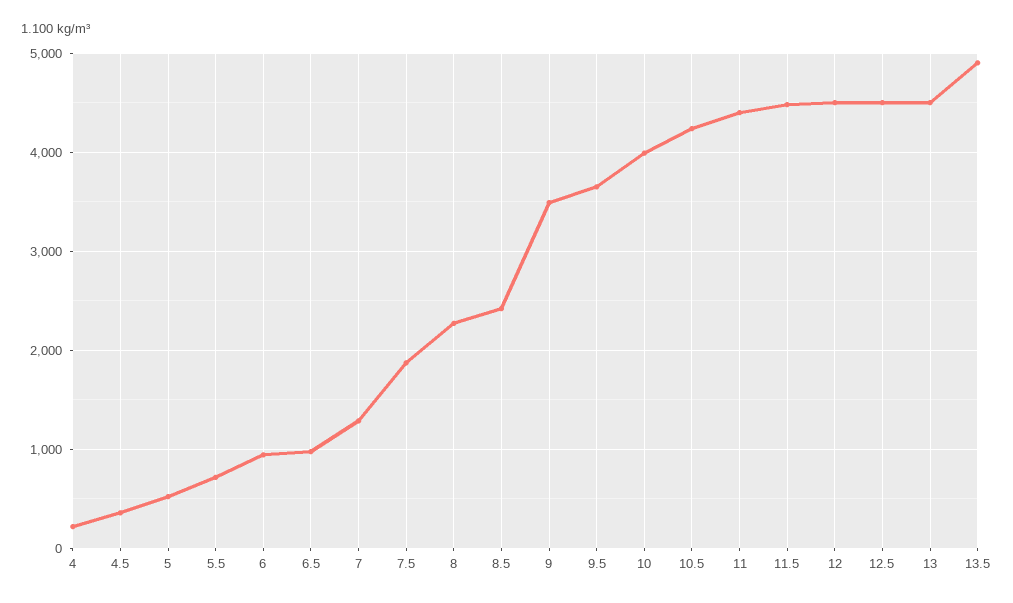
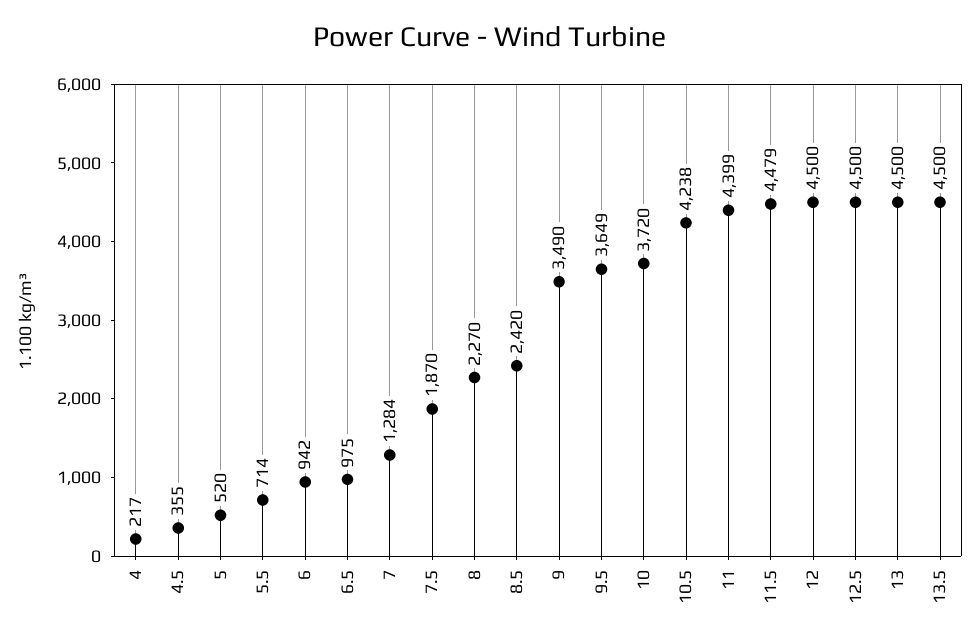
10: 4000 -> 3720
13.5: 4900 -> 4500

